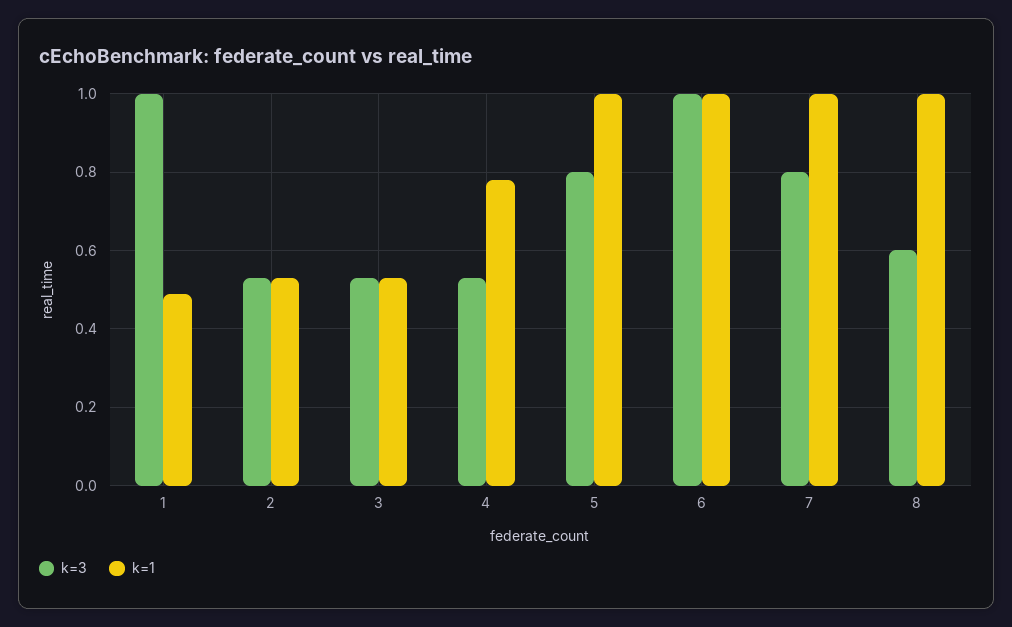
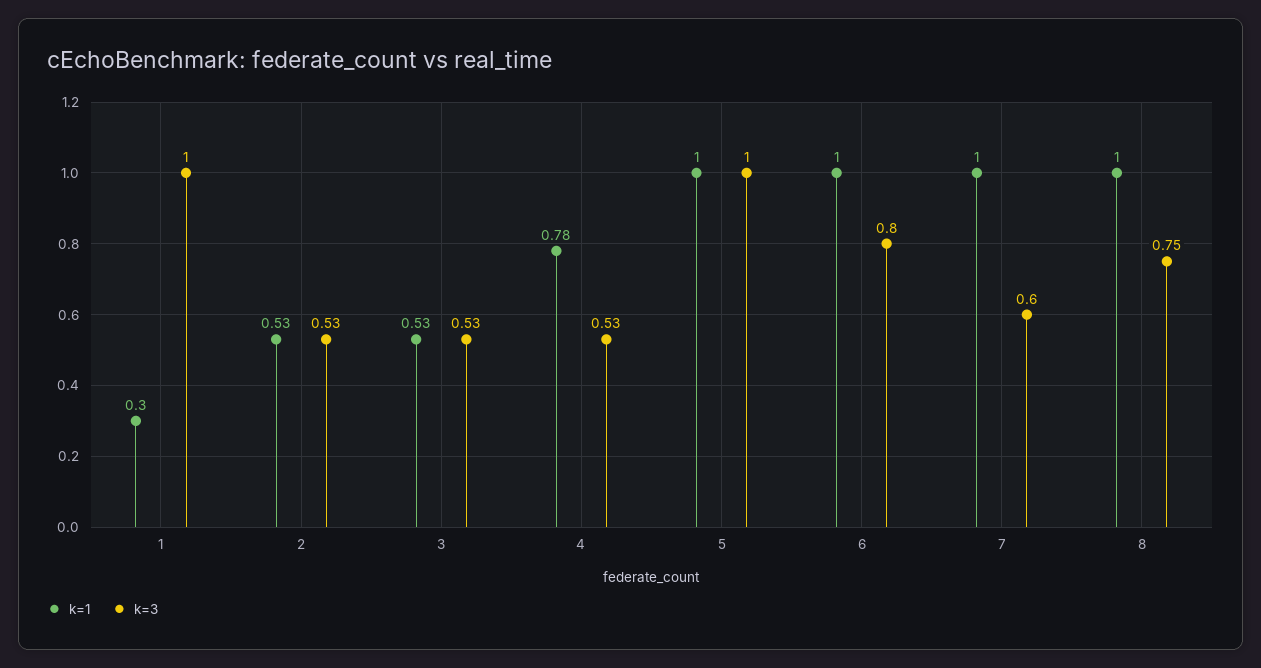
k=1, 1: 0.5 -> 0.3
k=3, 5: 0.8 -> 1
k=3, 6: 1 -> 0.8
k=3, 7: 0.8 -> 0.6
k=3, 8: 0.6 -> 0.75

